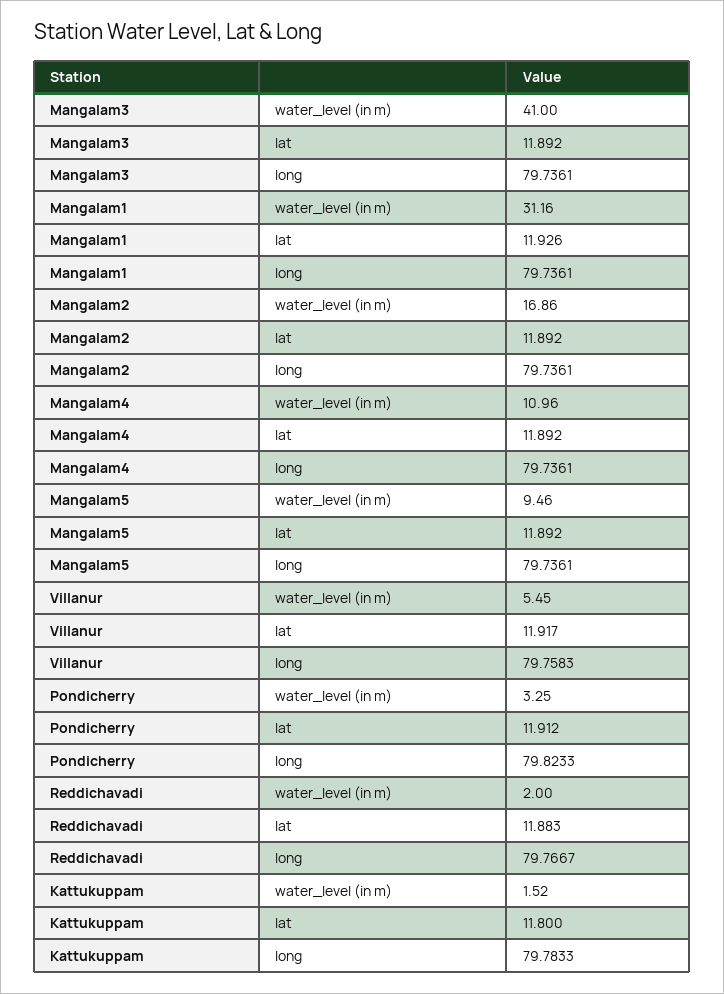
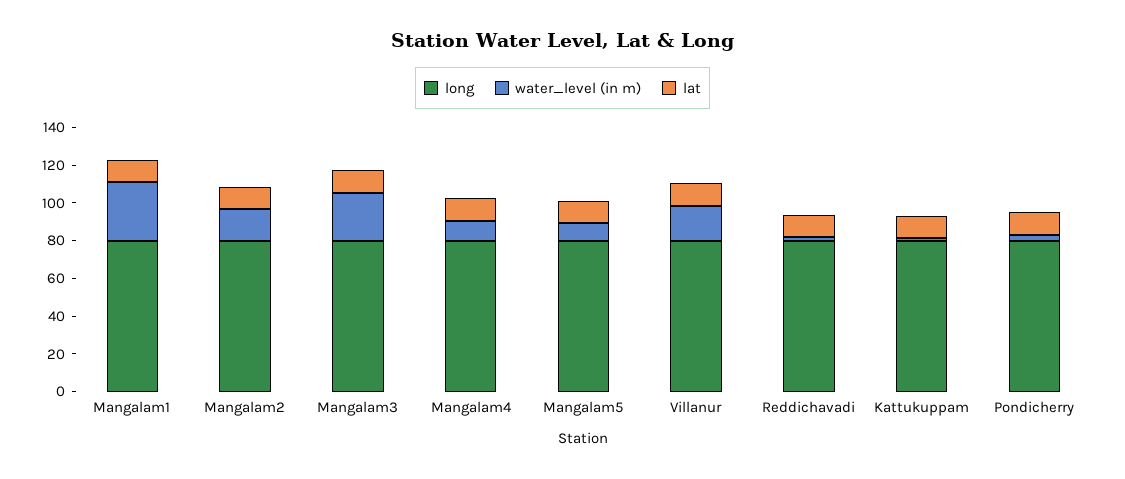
water_level (in m), Mangalam3: 41 -> 25
water_level (in m), Villanur: 5.45 -> 20

